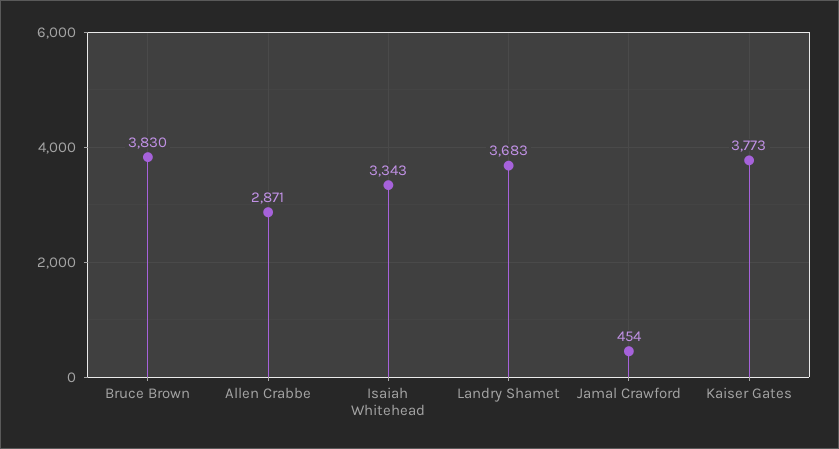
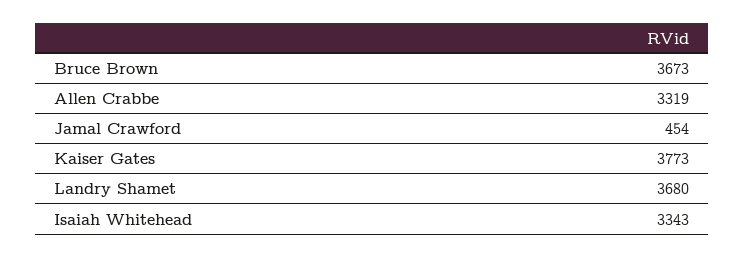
Bruce Brown: 3830 -> 3673
Allen Crabbe: 2871 -> 3319
Landry Shamet: 3683 -> 3680

